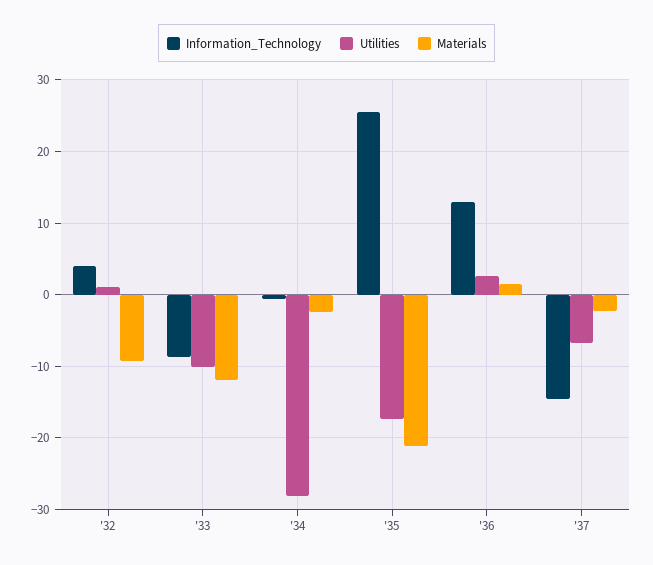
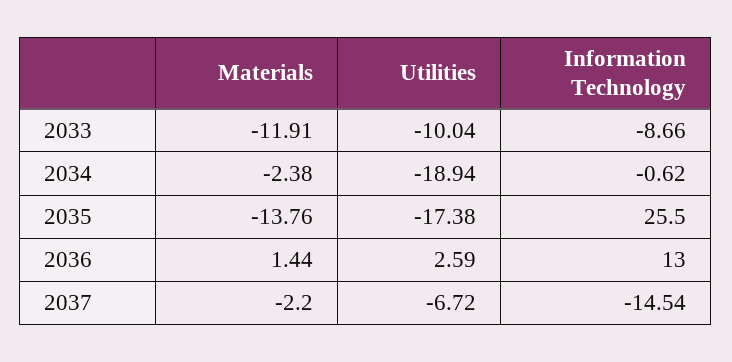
Information_Technology, '32: 4 -> none
Utilities, '32: 1 -> none
Materials, '32: -9 -> none
Utilities, '34: -28 -> -18.94
Materials, '35: -21 -> -13.76

